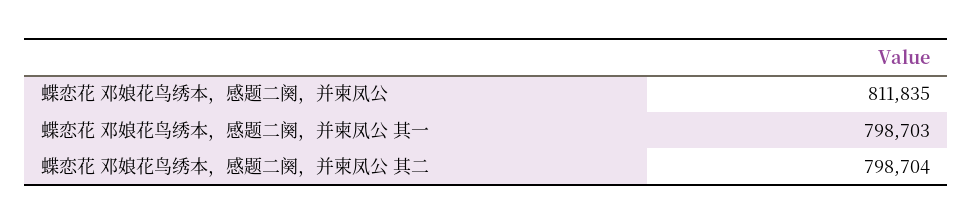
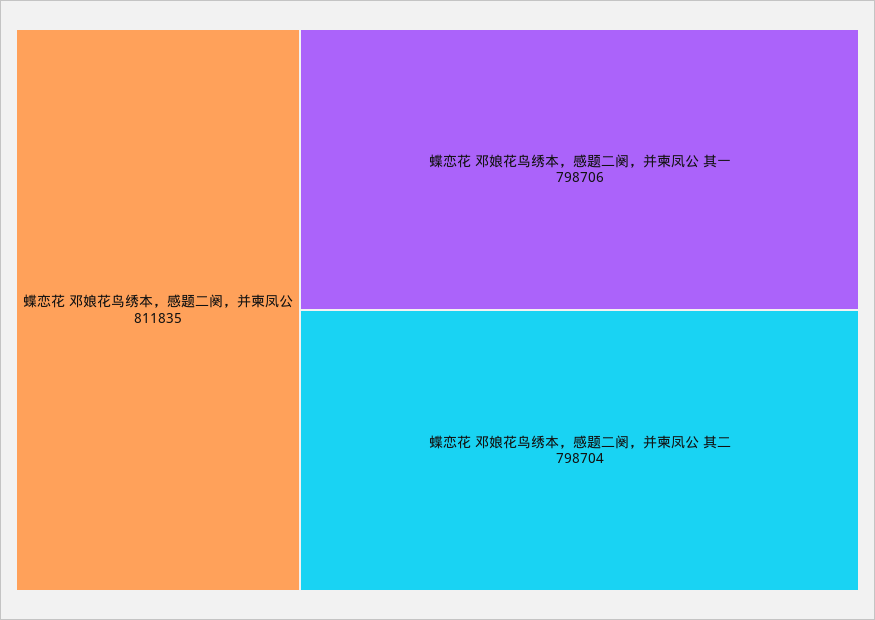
蝶恋花 邓娘花鸟绣本，感题二阕，并柬凤公 其一: 798703 -> 798706

